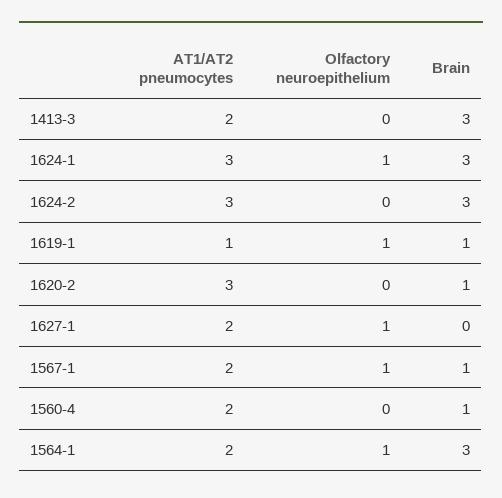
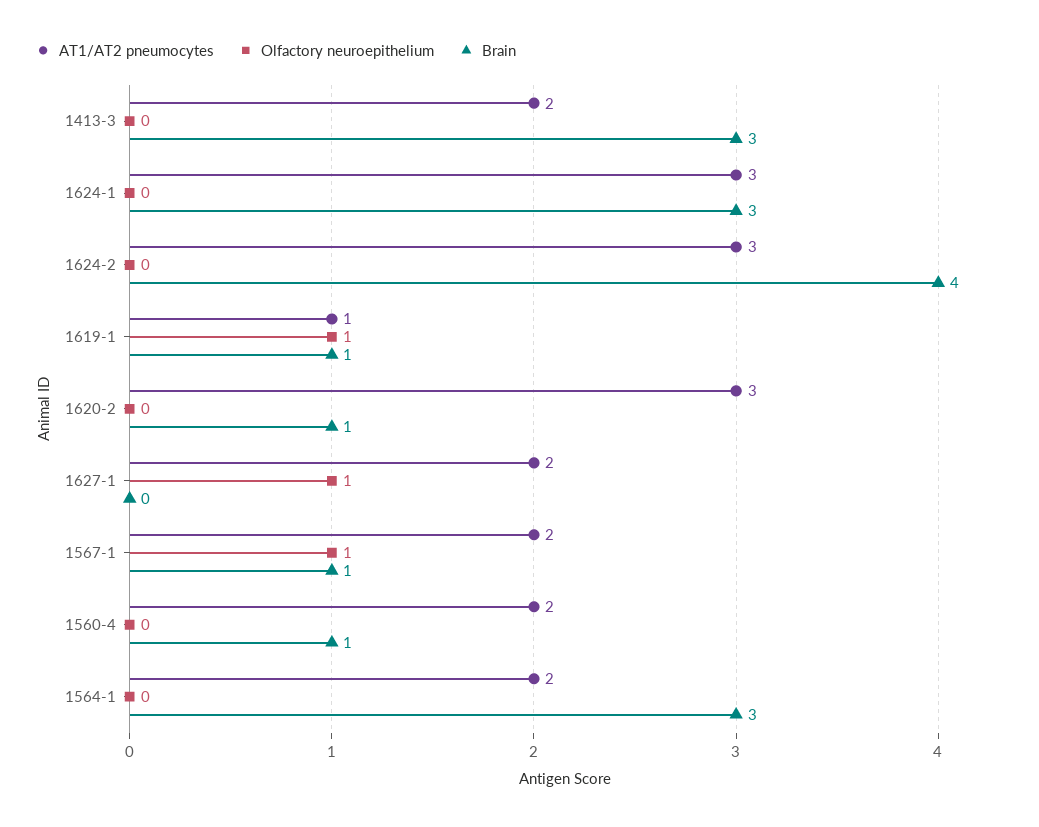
Olfactory neuroepithelium, 1624-1: 1 -> 0
Brain, 1624-2: 3 -> 4
Olfactory neuroepithelium, 1564-1: 1 -> 0

